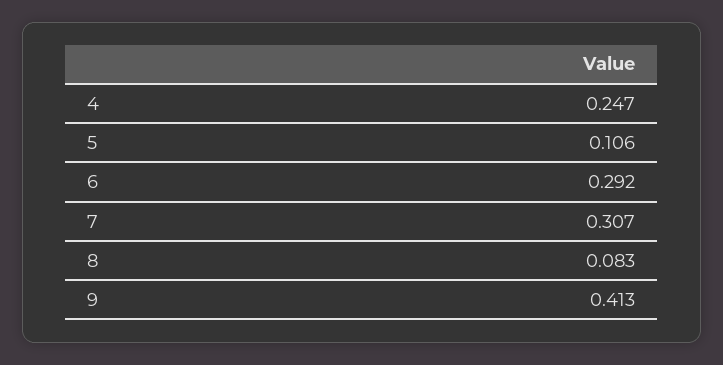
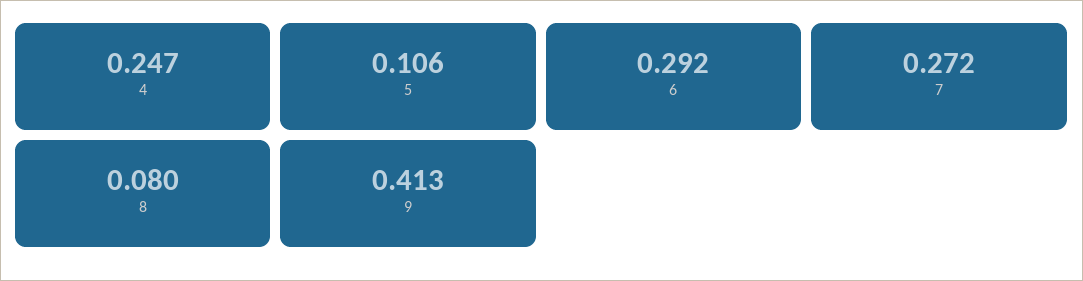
7: 0.307 -> 0.272
8: 0.083 -> 0.08

